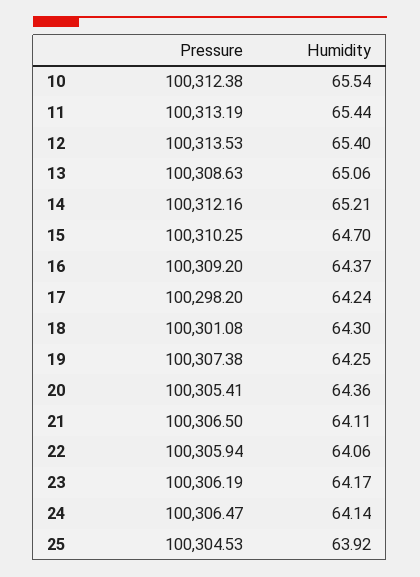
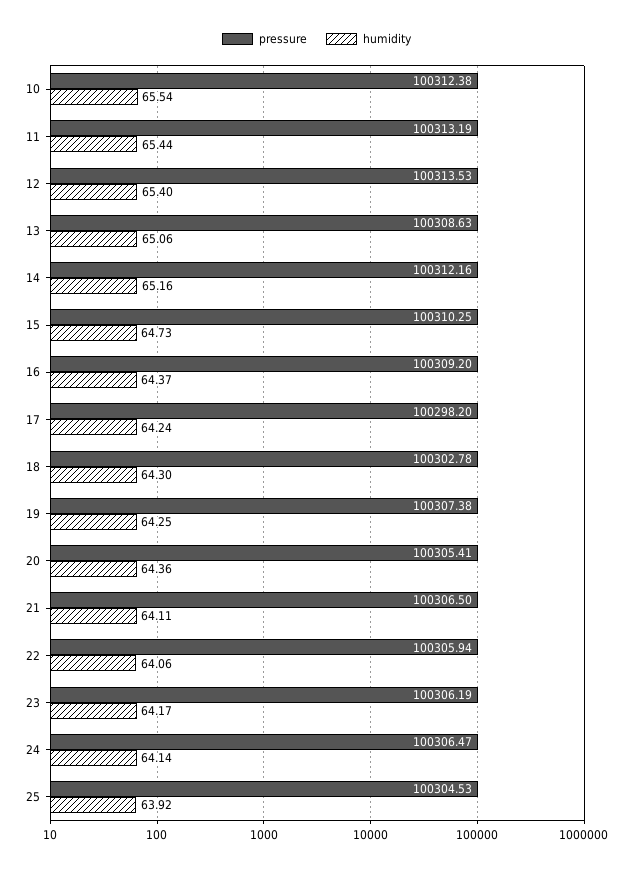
Humidity, 14: 65.21 -> 65.16
Humidity, 15: 64.7 -> 64.73
Pressure, 18: 100301.08 -> 100302.78

